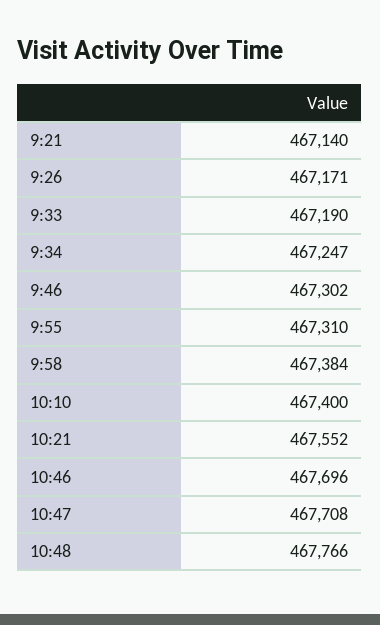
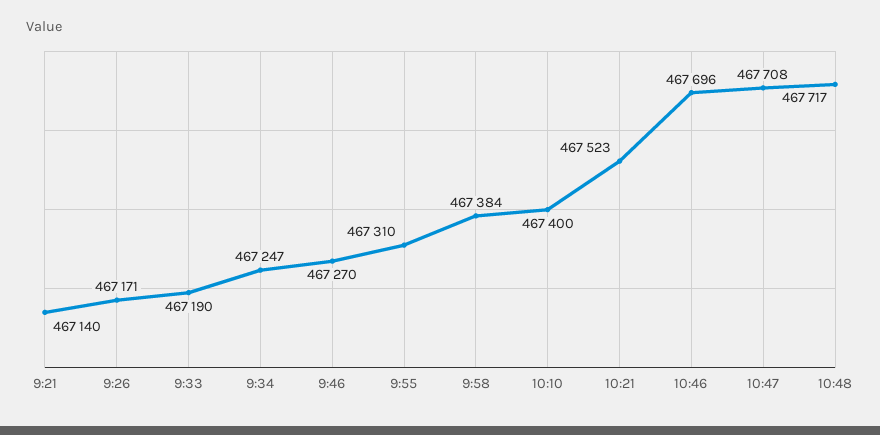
9:46: 467302 -> 467270
10:21: 467552 -> 467523
10:48: 467766 -> 467717

